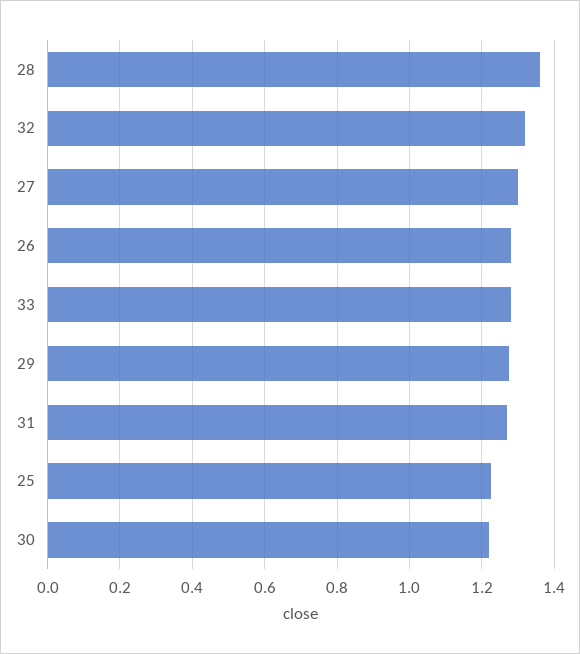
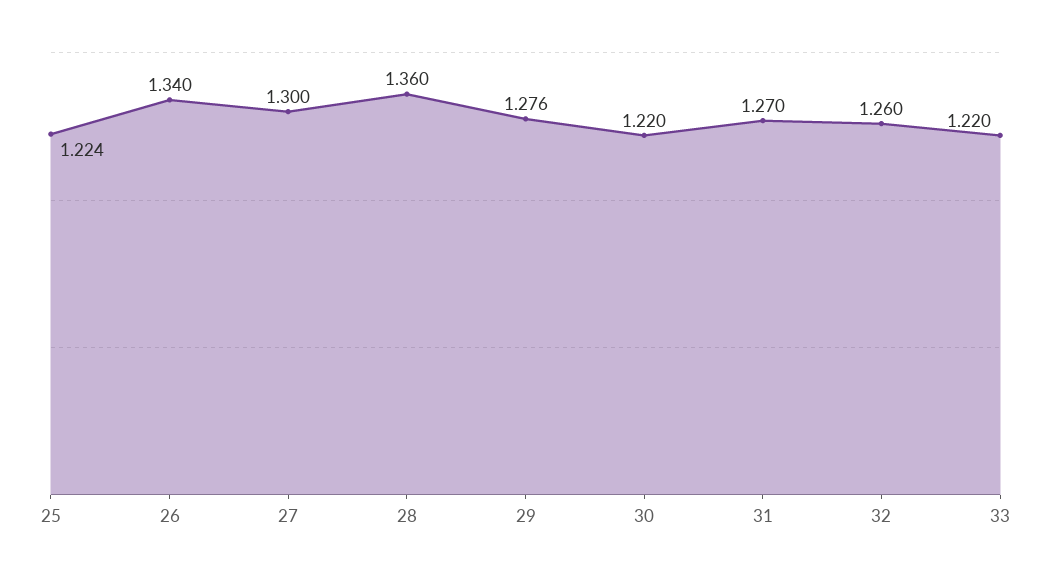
32: 1.32 -> 1.26
26: 1.28 -> 1.34
33: 1.28 -> 1.22

